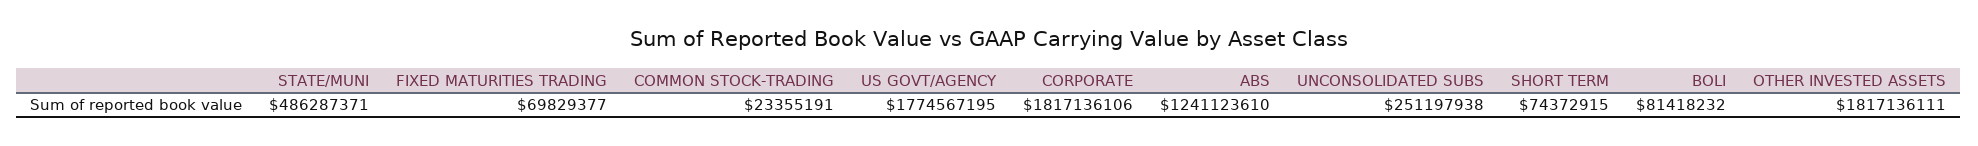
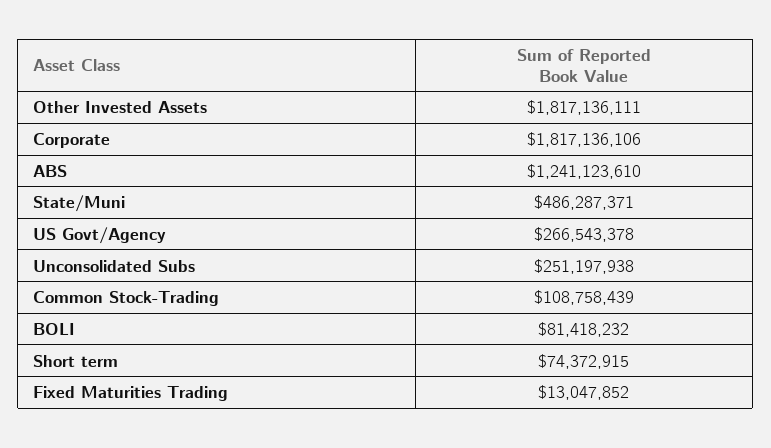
FIXED MATURITIES TRADING: 69829377 -> 13047852
COMMON STOCK-TRADING: 23355191 -> 108758439
US GOVT/AGENCY: 1774567195 -> 266543378

